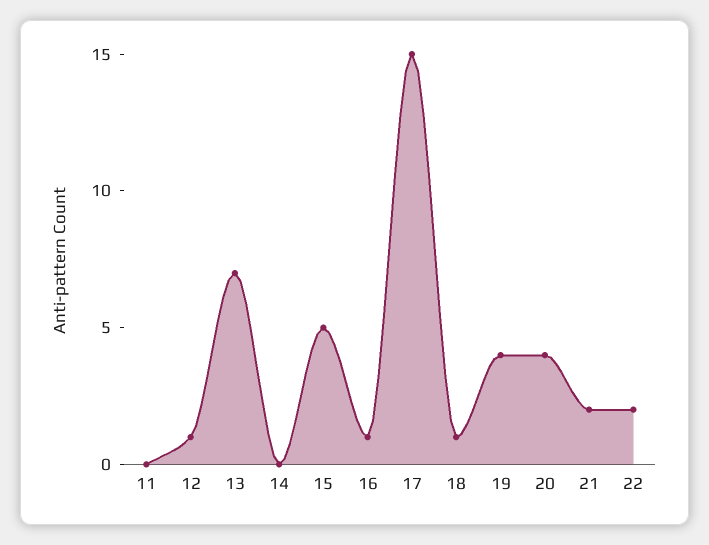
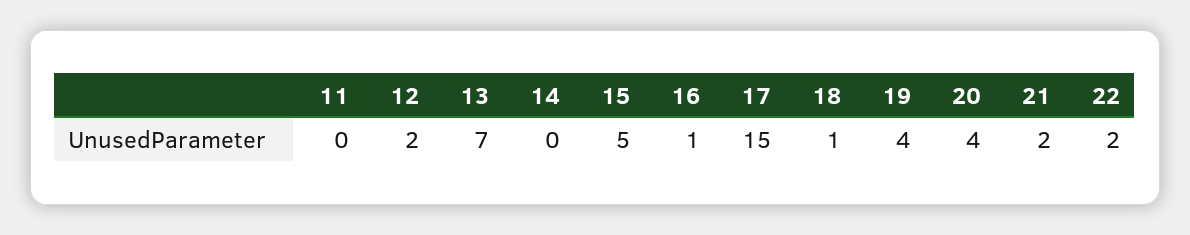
12: 1 -> 2

